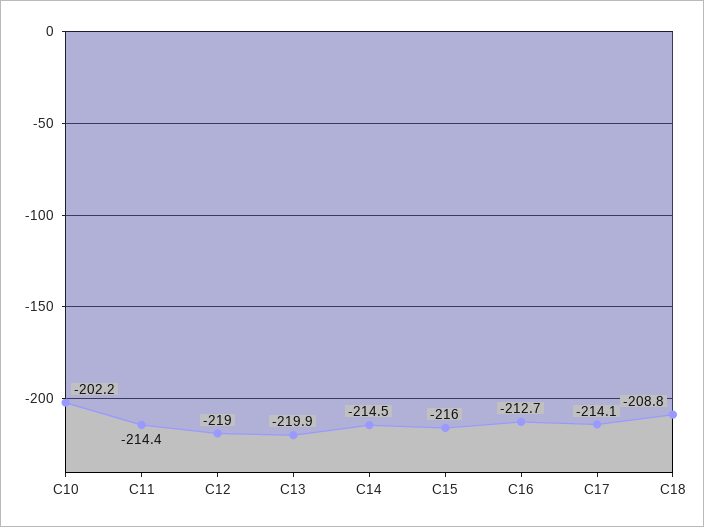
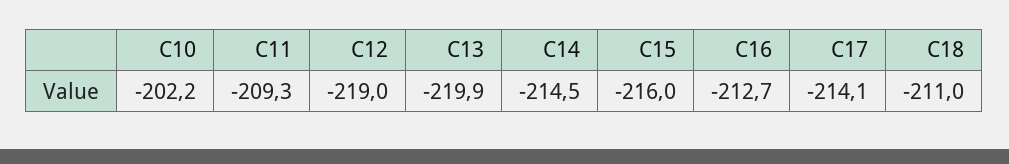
C11: -214.4 -> -209.3
C18: -208.8 -> -211

